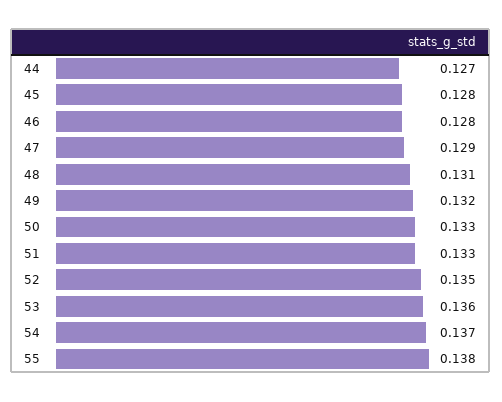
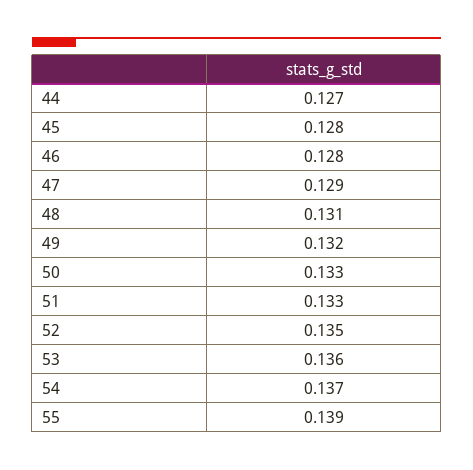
55: 0.138 -> 0.139

